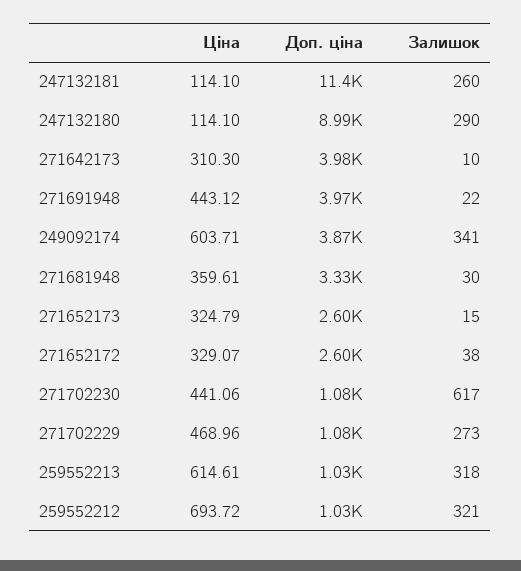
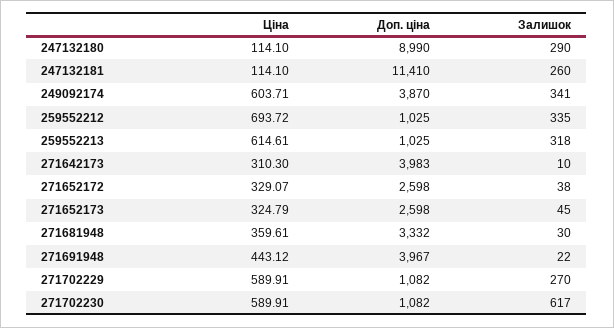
Залишок, 271652173: 15 -> 45
Ціна, 271702230: 441.06 -> 589.91
Ціна, 271702229: 468.96 -> 589.91
Залишок, 271702229: 273 -> 270
Залишок, 259552212: 321 -> 335

